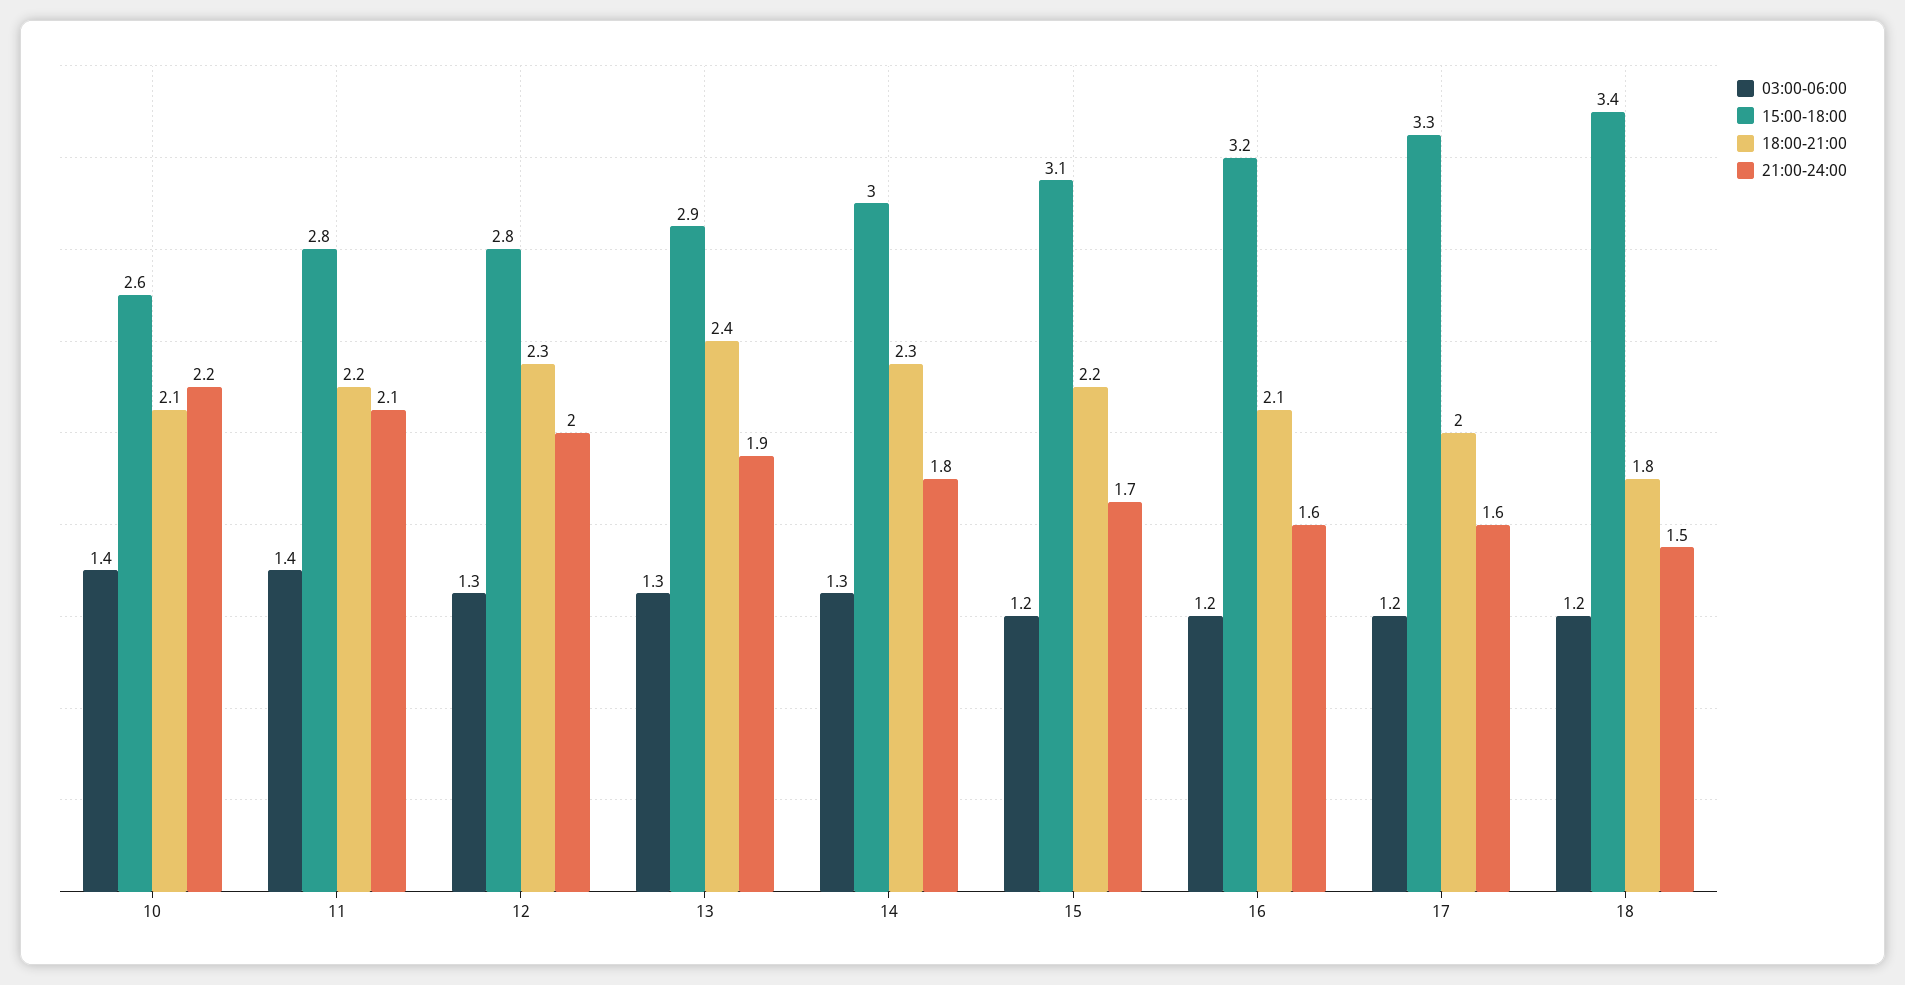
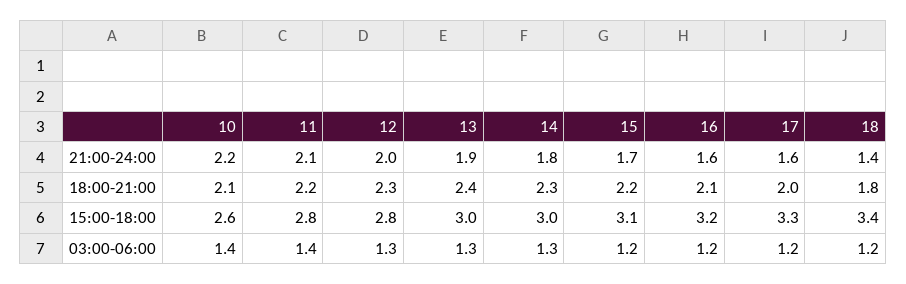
15:00-18:00, 13: 2.9 -> 3
21:00-24:00, 18: 1.5 -> 1.4

